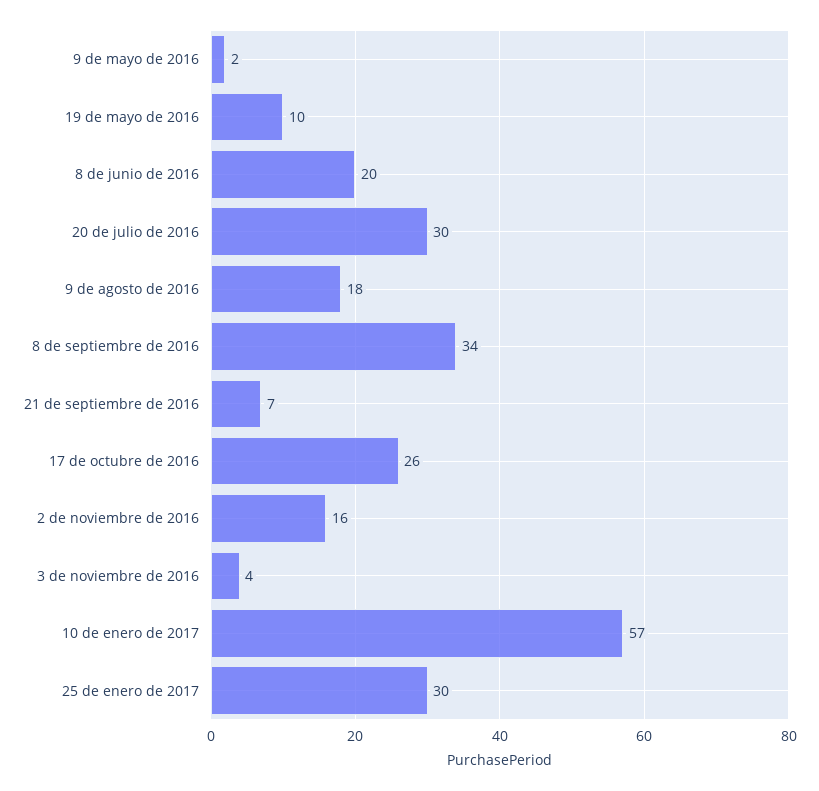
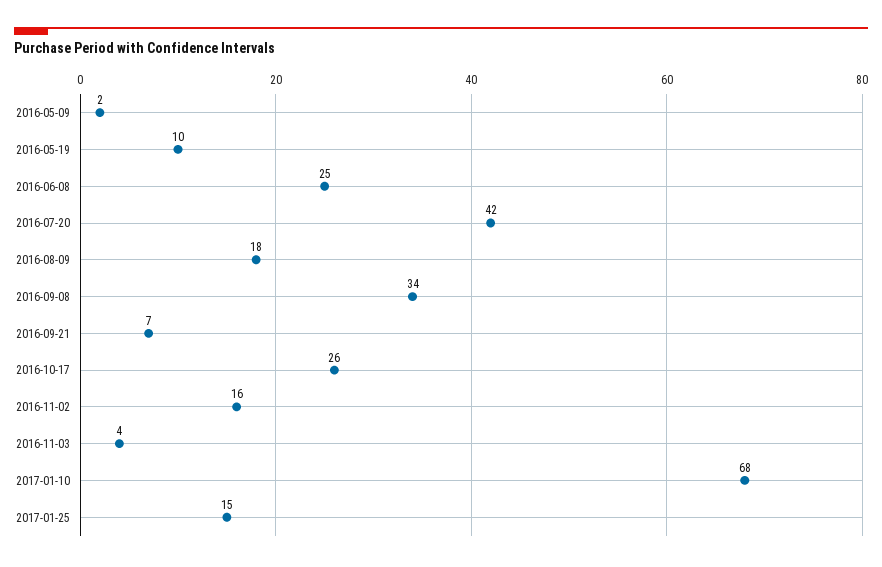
8 de junio de 2016: 20 -> 25
20 de julio de 2016: 30 -> 42
10 de enero de 2017: 57 -> 68
25 de enero de 2017: 30 -> 15

